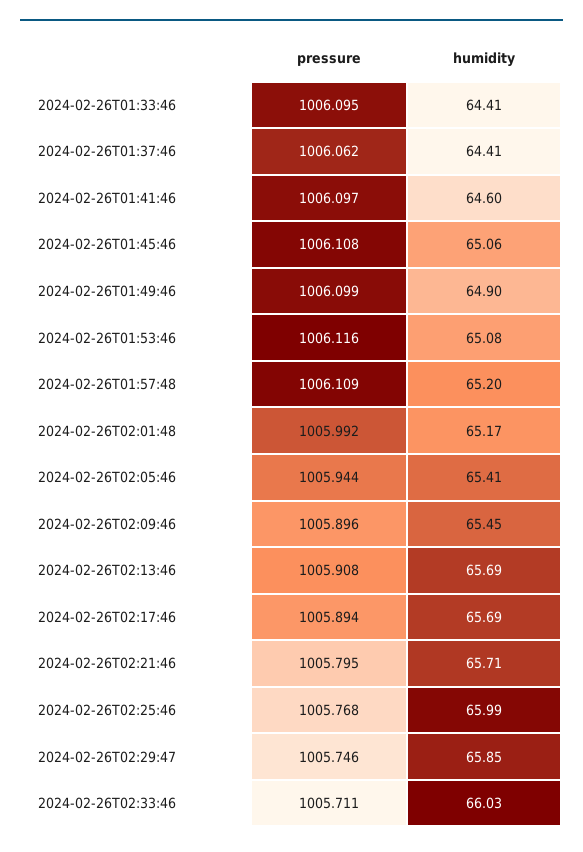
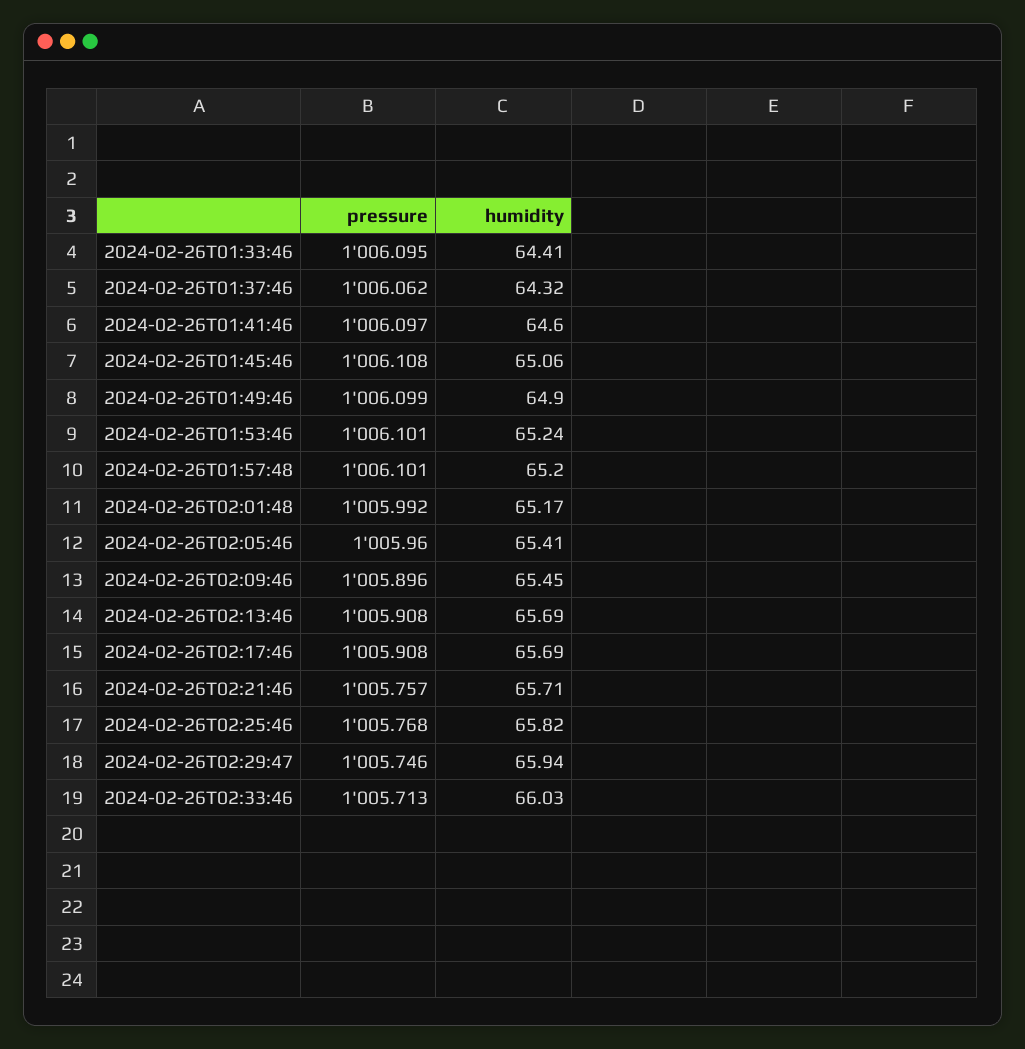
humidity, 2024-02-26T01:37:46: 64.41 -> 64.32
pressure, 2024-02-26T01:53:46: 1006.116 -> 1006.101
humidity, 2024-02-26T01:53:46: 65.08 -> 65.24
pressure, 2024-02-26T01:57:48: 1006.109 -> 1006.101
pressure, 2024-02-26T02:05:46: 1005.944 -> 1005.96
pressure, 2024-02-26T02:17:46: 1005.894 -> 1005.908
pressure, 2024-02-26T02:21:46: 1005.795 -> 1005.757
humidity, 2024-02-26T02:25:46: 65.99 -> 65.82
humidity, 2024-02-26T02:29:47: 65.85 -> 65.94
pressure, 2024-02-26T02:33:46: 1005.711 -> 1005.713

